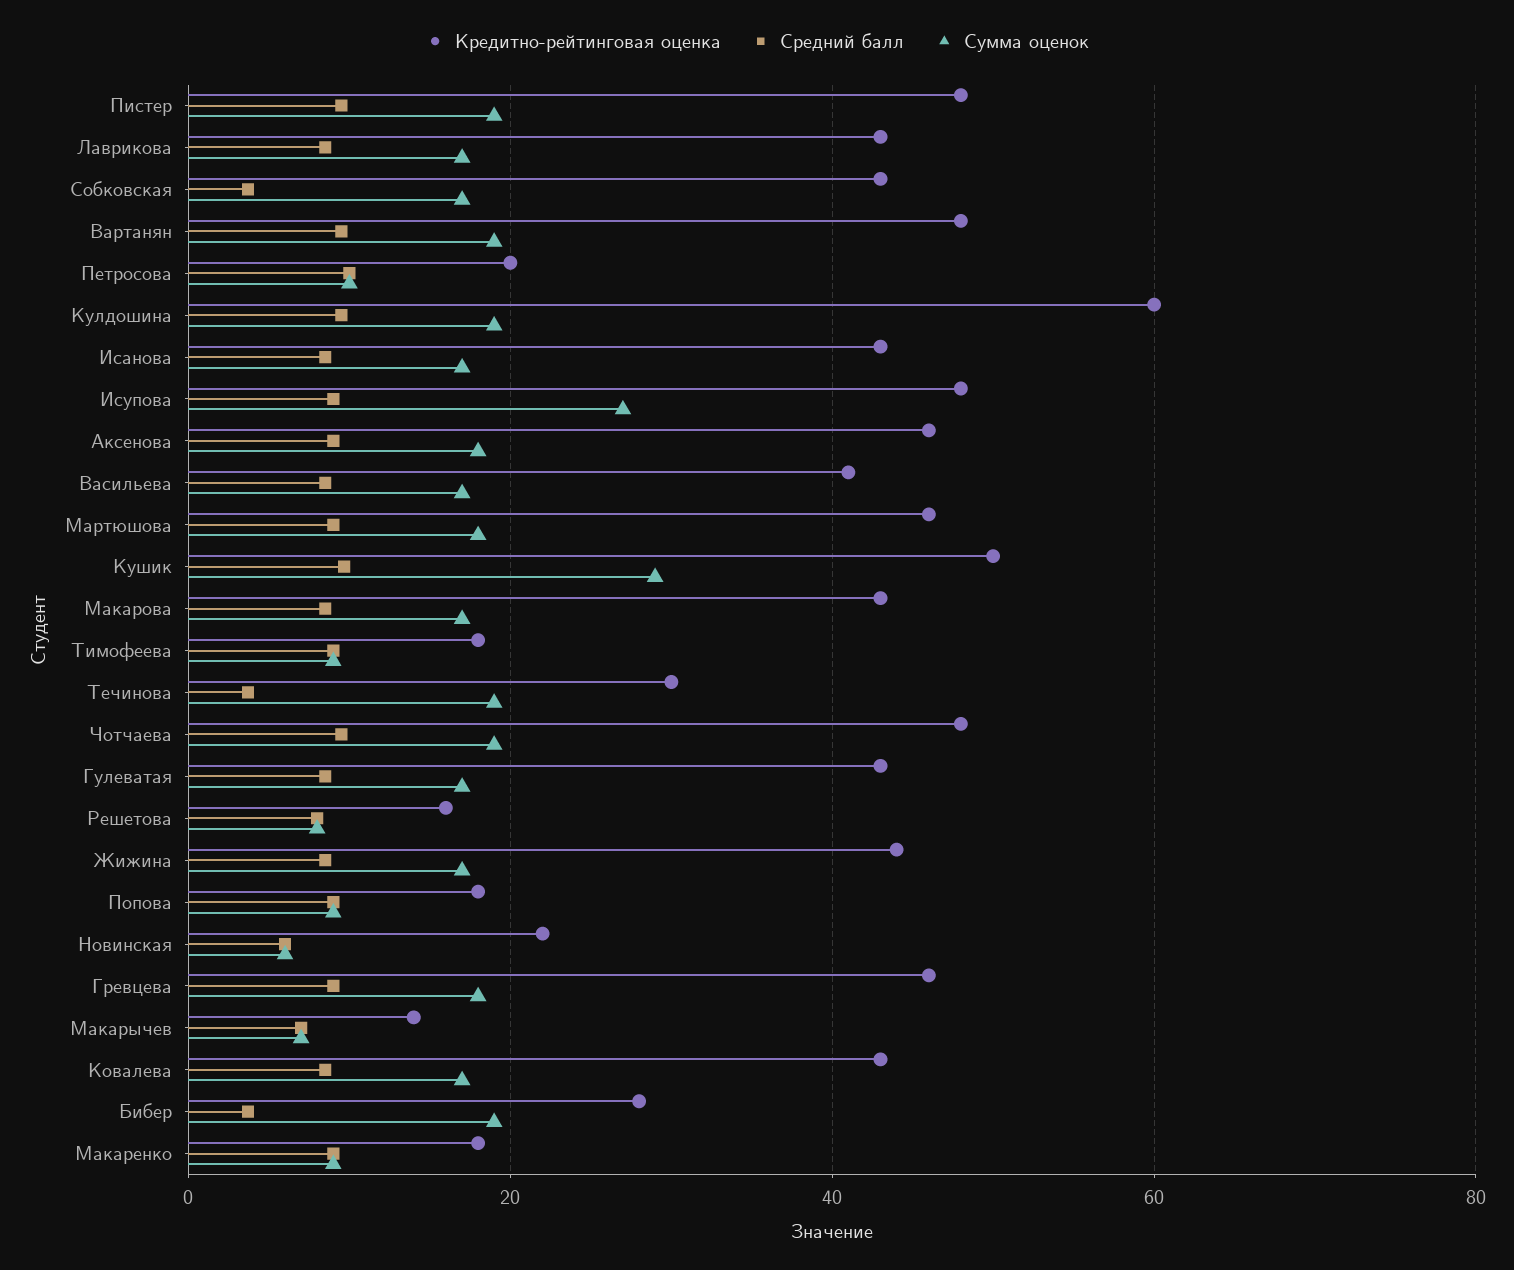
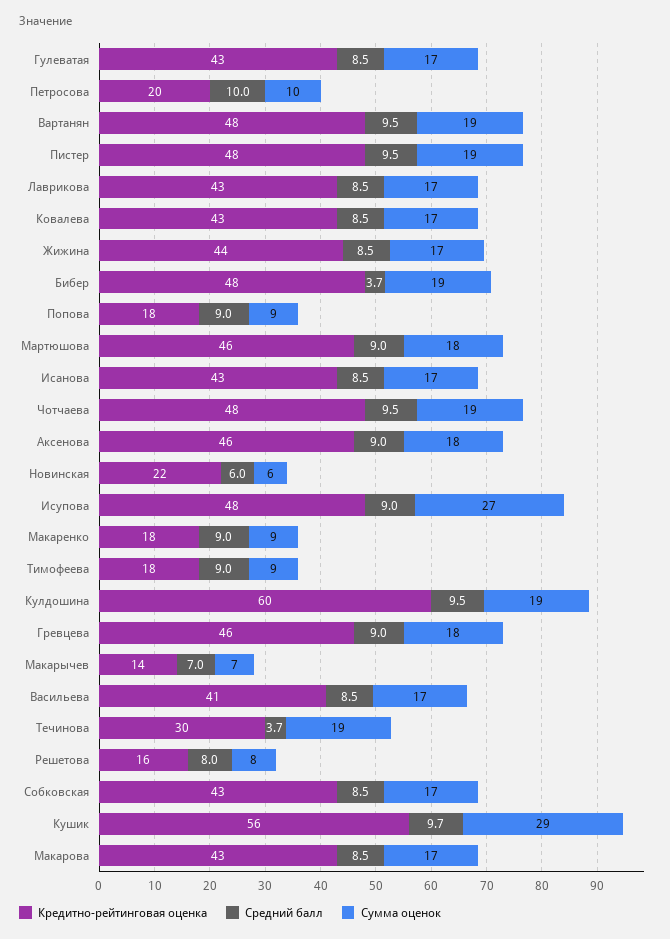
Средний балл, Собковская: 4 -> 8.5
Кредитно-рейтинговая оценка, Кушик: 50 -> 56
Кредитно-рейтинговая оценка, Бибер: 28 -> 48

